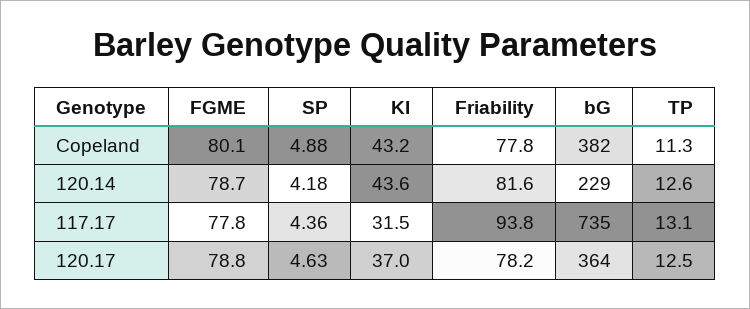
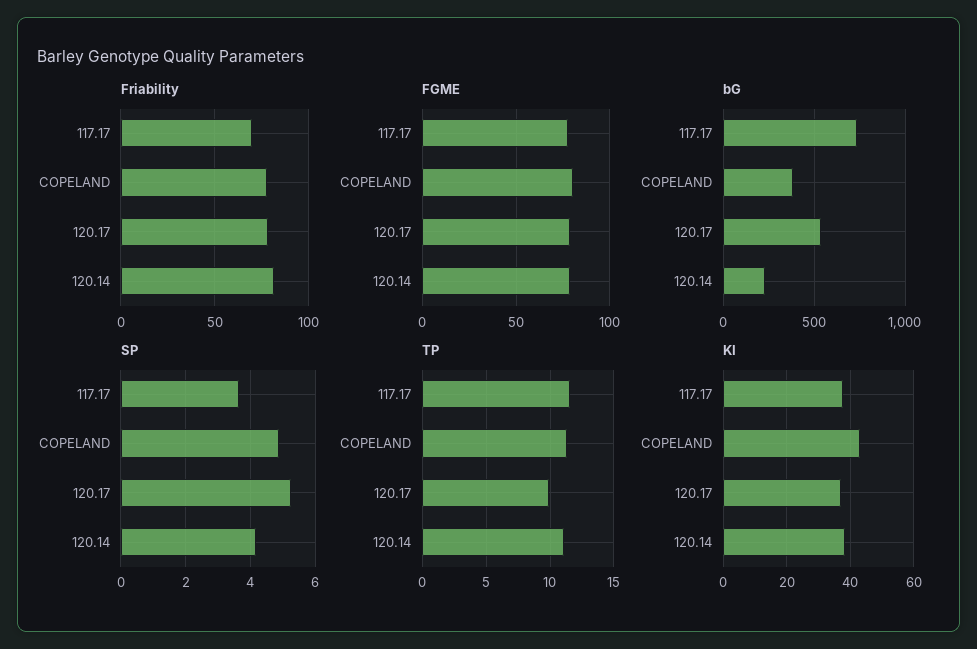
KI, 120.14: 43.6 -> 38
TP, 120.14: 12.6 -> 11
SP, 117.17: 4.36 -> 3.6
KI, 117.17: 31.5 -> 38
Friability, 117.17: 93.8 -> 70
TP, 117.17: 13.1 -> 11.5
SP, 120.17: 4.63 -> 5.2
bG, 120.17: 364 -> 550
TP, 120.17: 12.5 -> 10

